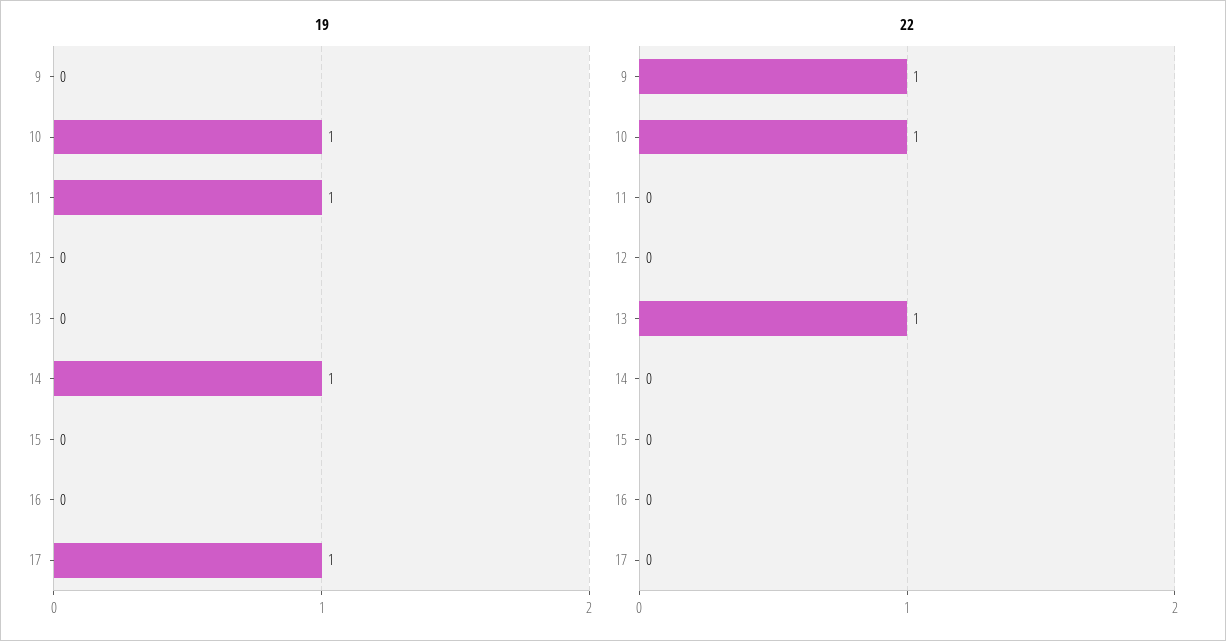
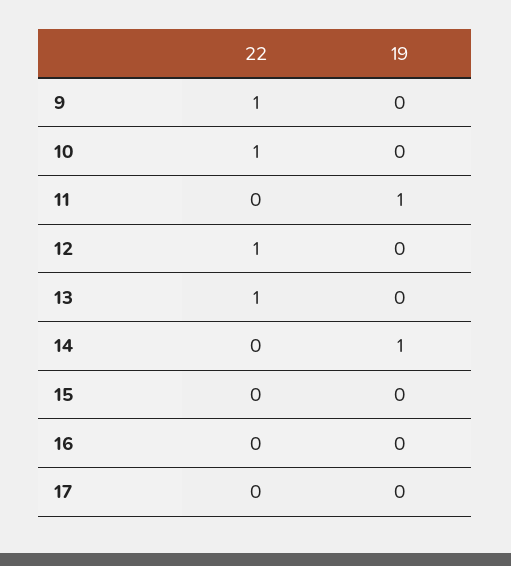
19, 10: 1 -> 0
19, 17: 1 -> 0
22, 12: 0 -> 1

